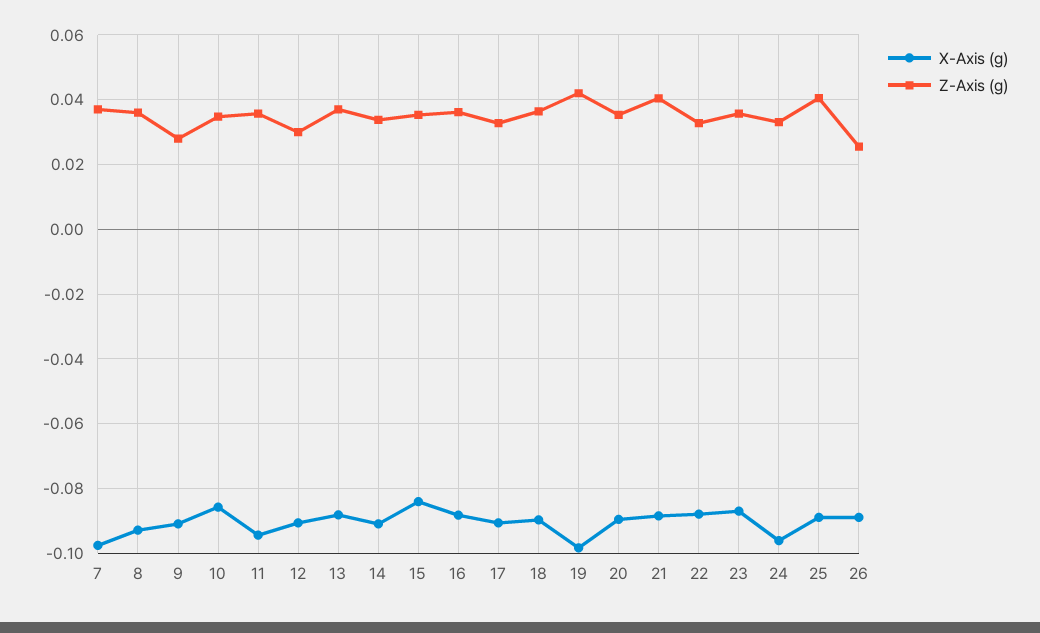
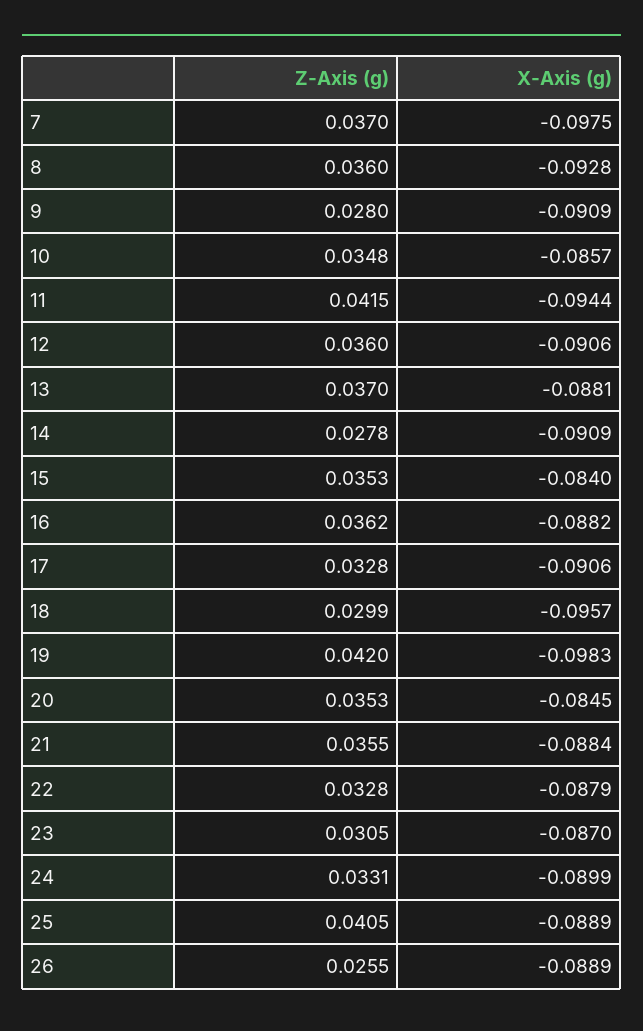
Z-Axis (g), 11: 0.036 -> 0.0415
Z-Axis (g), 12: 0.03 -> 0.036
Z-Axis (g), 14: 0.034 -> 0.0278
X-Axis (g), 18: -0.09 -> -0.0957
Z-Axis (g), 18: 0.036 -> 0.0299
X-Axis (g), 20: -0.09 -> -0.0845
Z-Axis (g), 21: 0.04 -> 0.0355
Z-Axis (g), 23: 0.036 -> 0.0305
X-Axis (g), 24: -0.096 -> -0.0899

